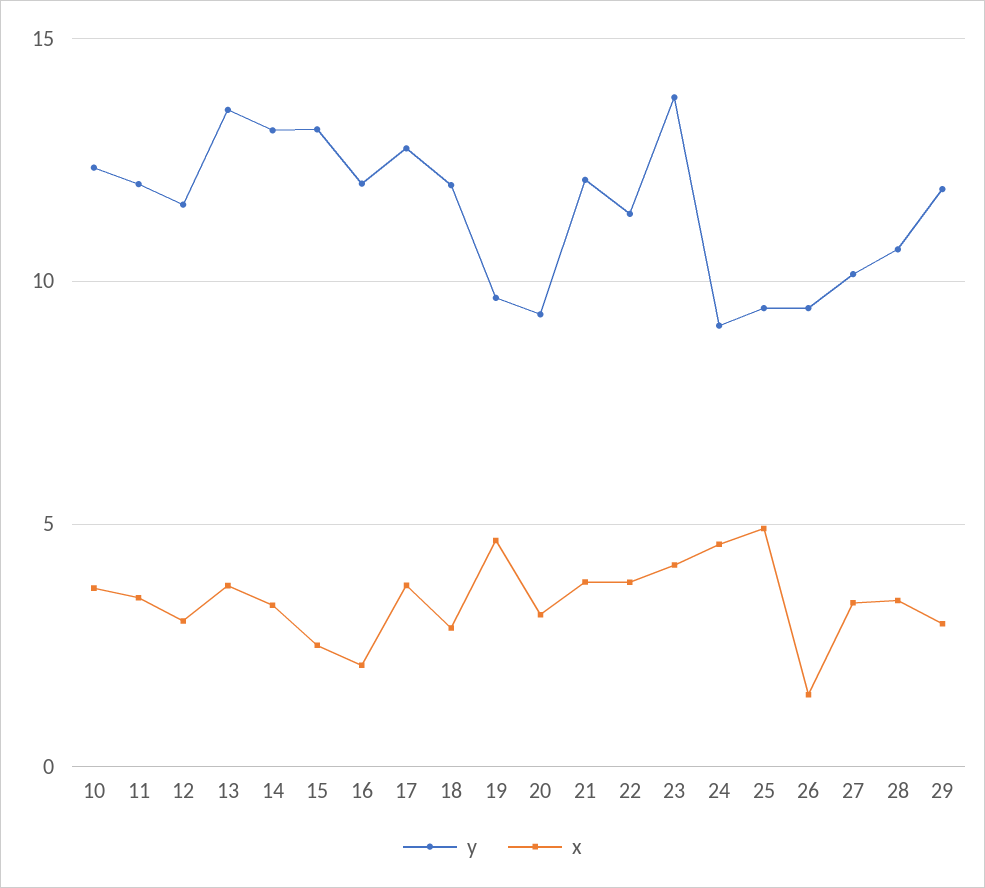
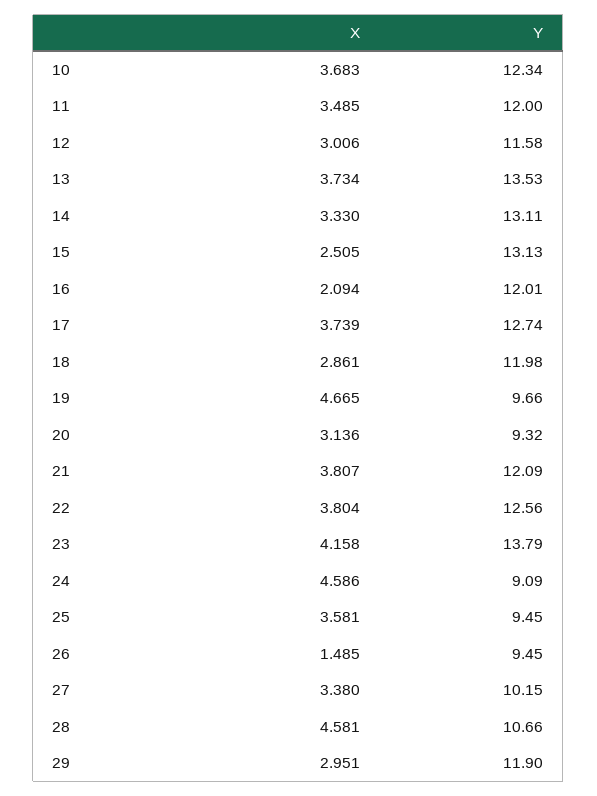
y, 22: 11.5 -> 12.56
x, 25: 5 -> 3.581
x, 28: 3.5 -> 4.581

